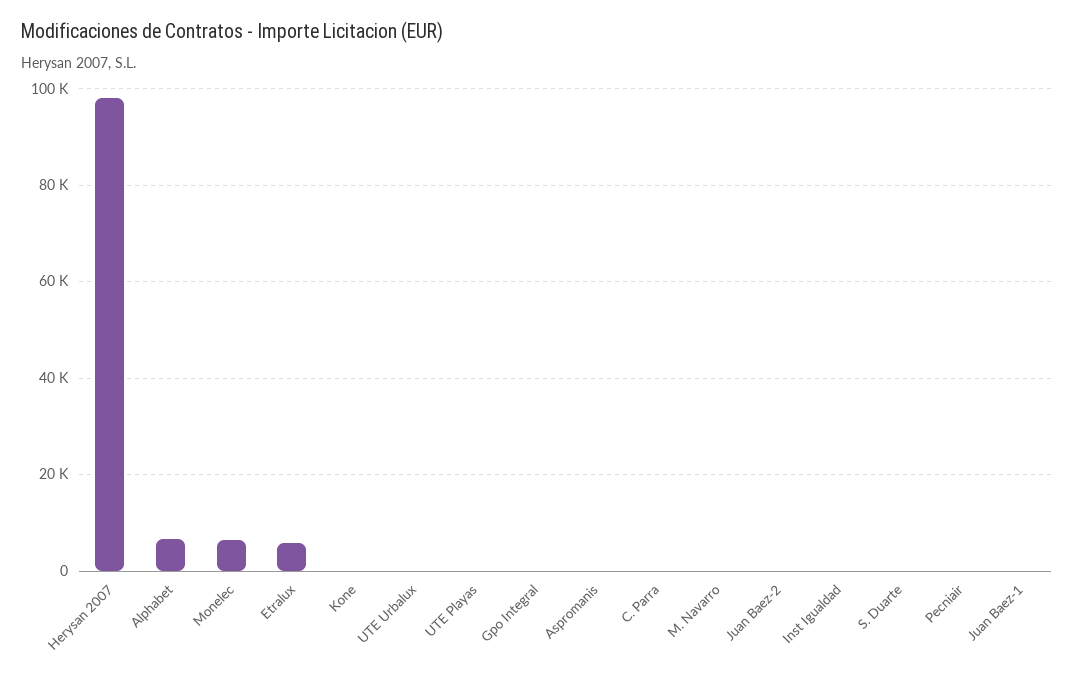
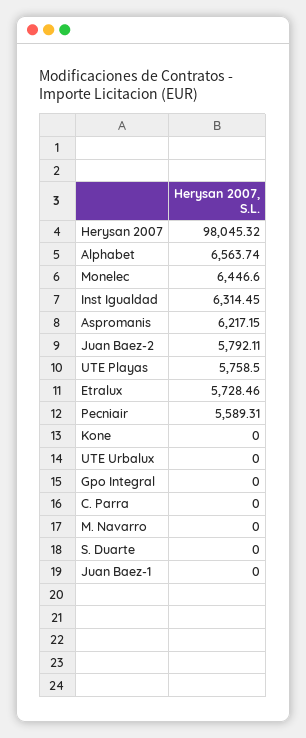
UTE Playas: 0 -> 5758.5
Aspromanis: 0 -> 6217.15
Juan Baez-2: 0 -> 5792.11
Inst Igualdad: 0 -> 6314.45
Pecniair: 0 -> 5589.31

